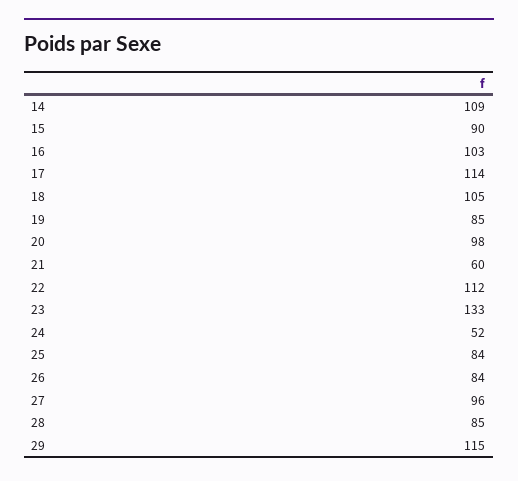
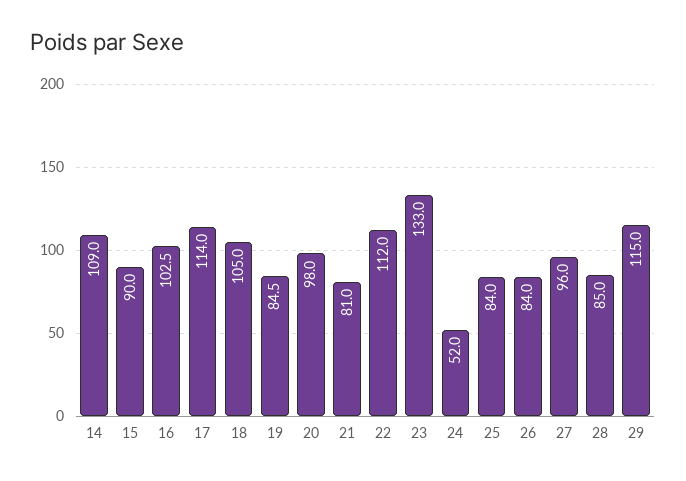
21: 60 -> 81

